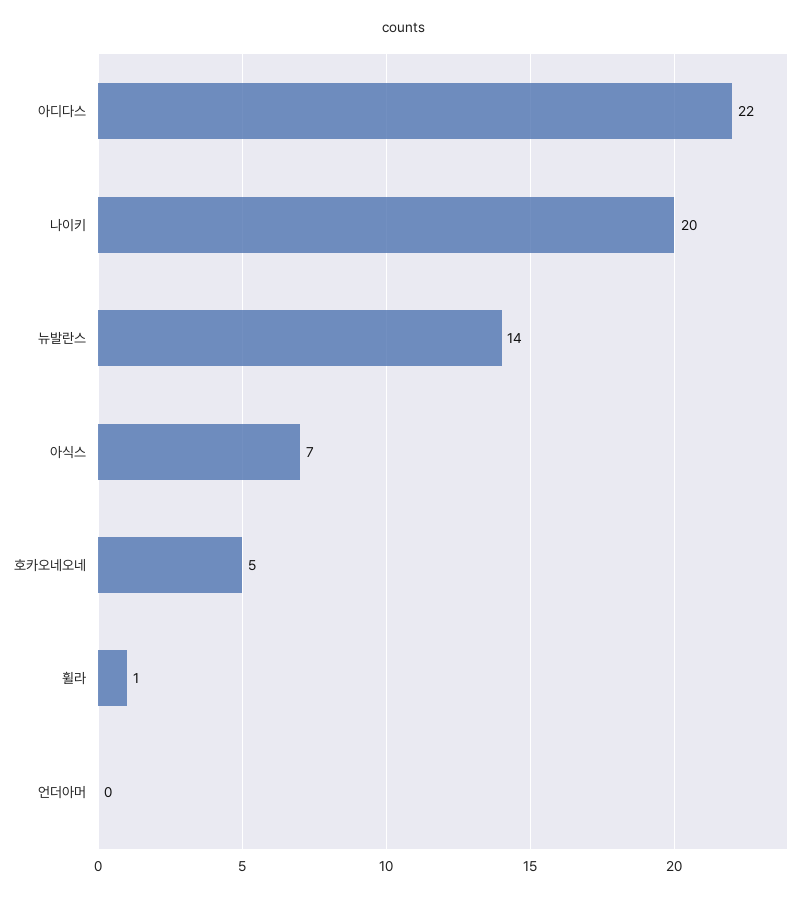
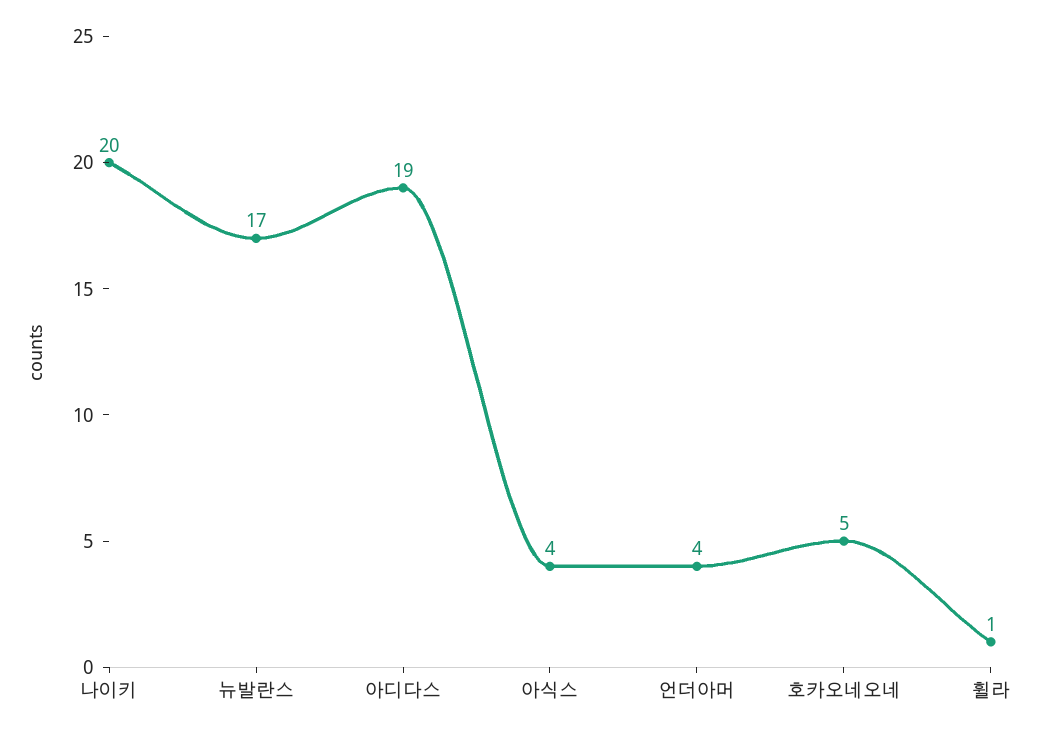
아디다스: 22 -> 19
뉴발란스: 14 -> 17
아식스: 7 -> 4
언더아머: 0 -> 4

